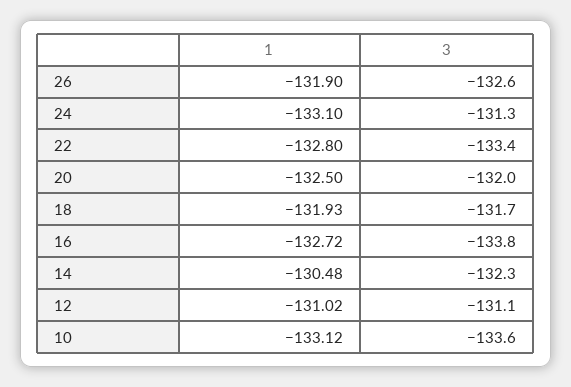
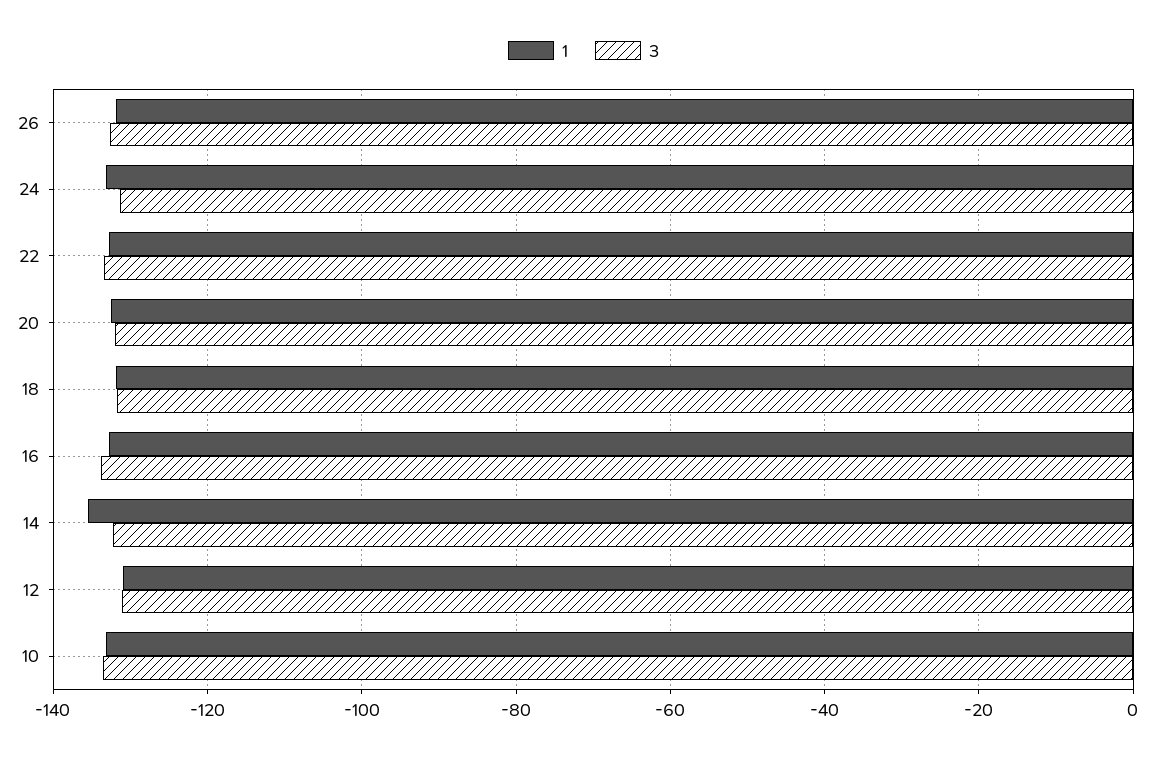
1, 14: -130.48 -> -136

